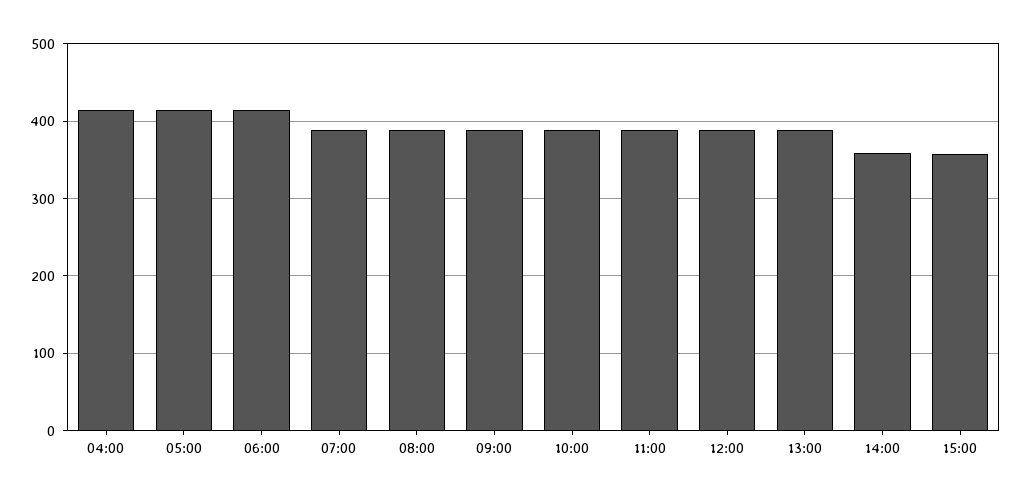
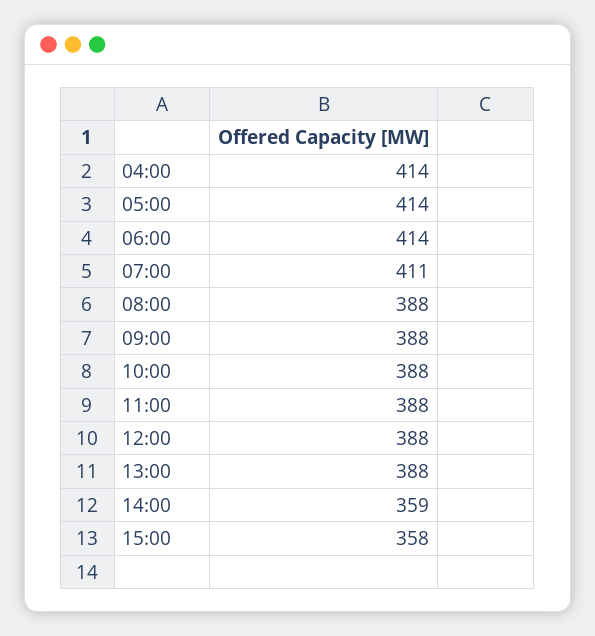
07:00: 390 -> 411

